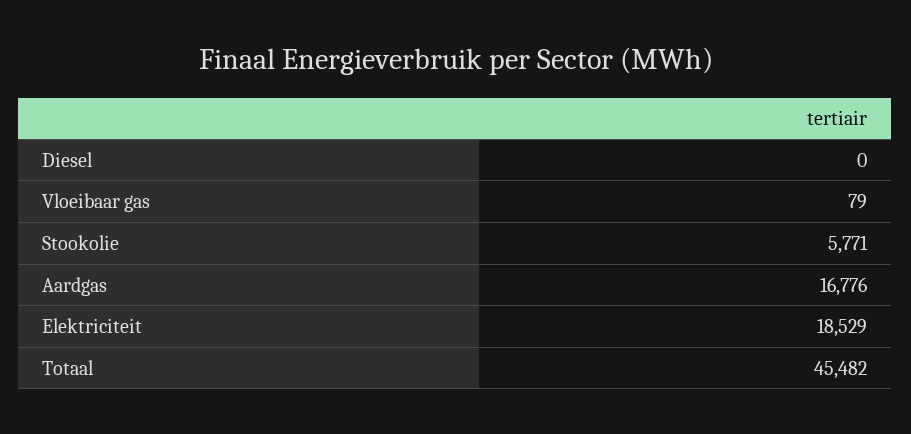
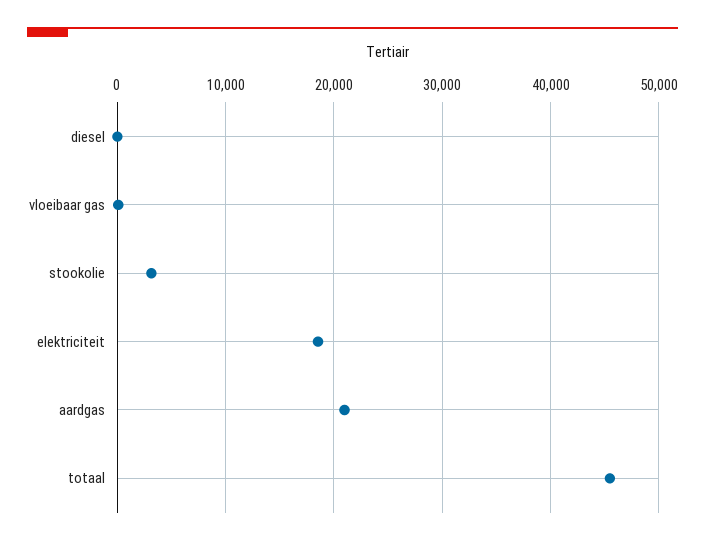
Stookolie: 5771 -> 3000
Aardgas: 16776 -> 21000

